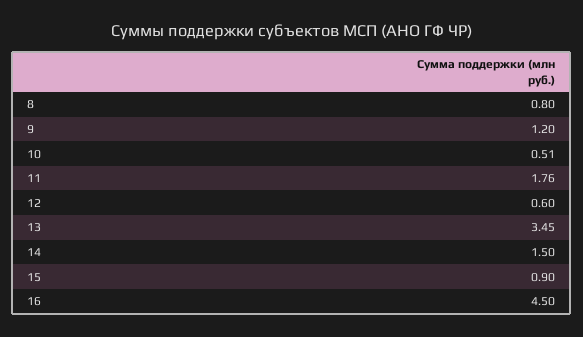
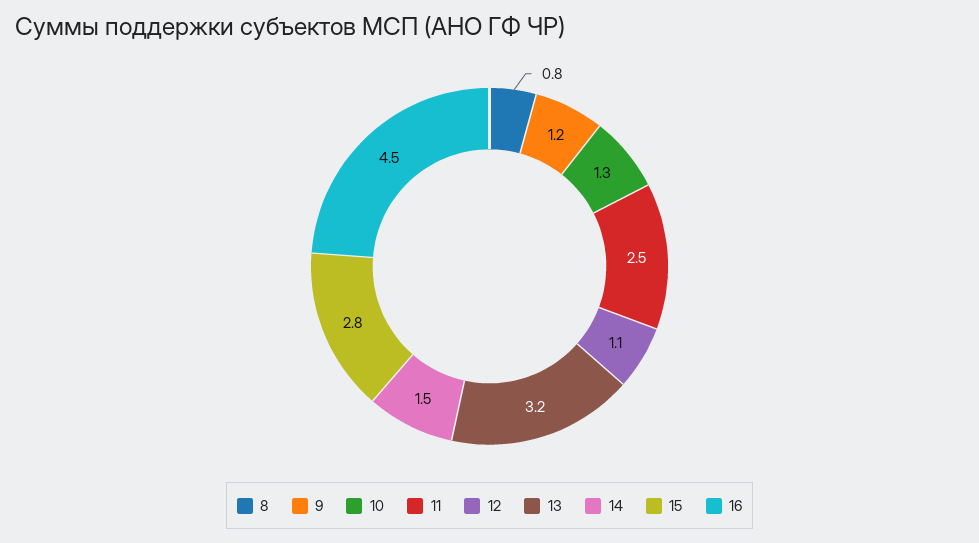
10: 0.51 -> 1.3
11: 1.76 -> 2.5
12: 0.6 -> 1.1
13: 3.45 -> 3.2
15: 0.9 -> 2.8

